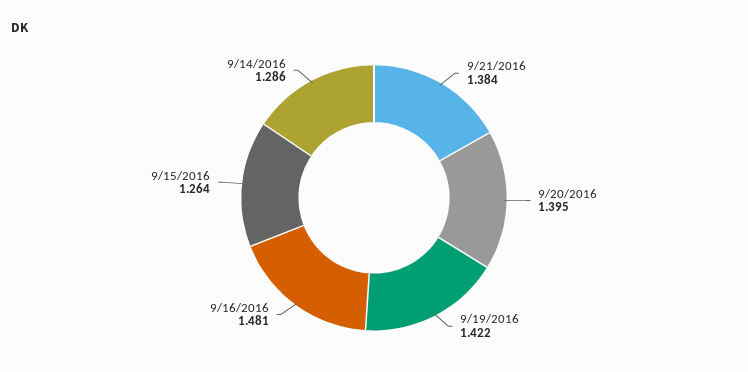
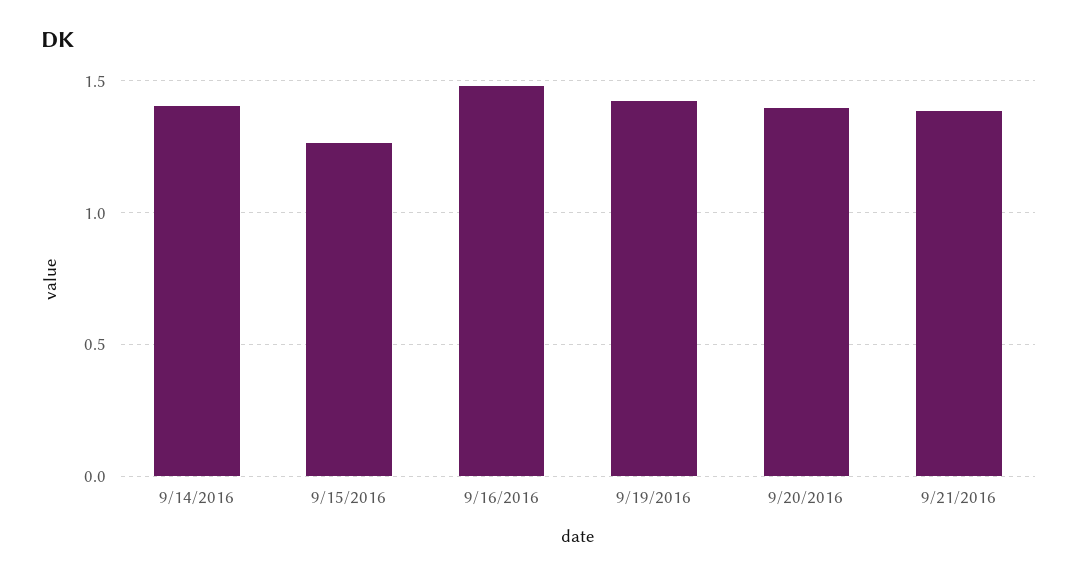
9/14/2016: 1.286 -> 1.4

